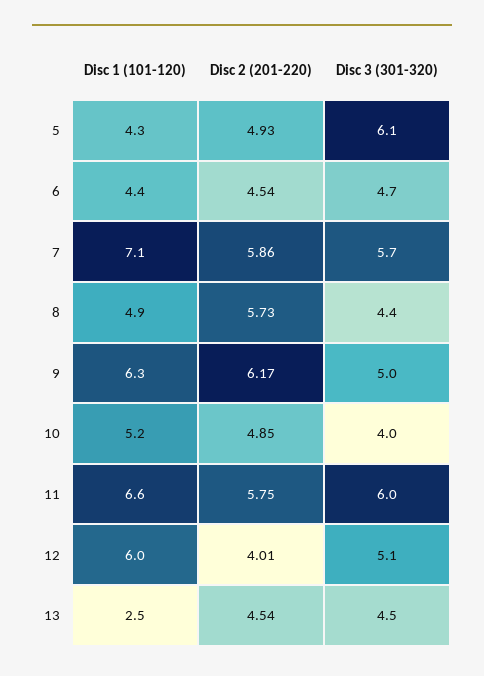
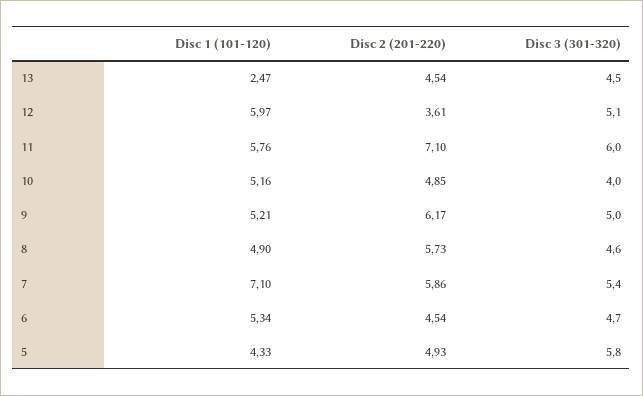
Disc 3 (301-320), 5: 6.1 -> 5.8
Disc 1 (101-120), 6: 4.4 -> 5.34
Disc 3 (301-320), 7: 5.7 -> 5.4
Disc 3 (301-320), 8: 4.4 -> 4.6
Disc 1 (101-120), 9: 6.3 -> 5.21
Disc 1 (101-120), 11: 6.6 -> 5.76
Disc 2 (201-220), 11: 5.75 -> 7.1
Disc 2 (201-220), 12: 4.01 -> 3.61

